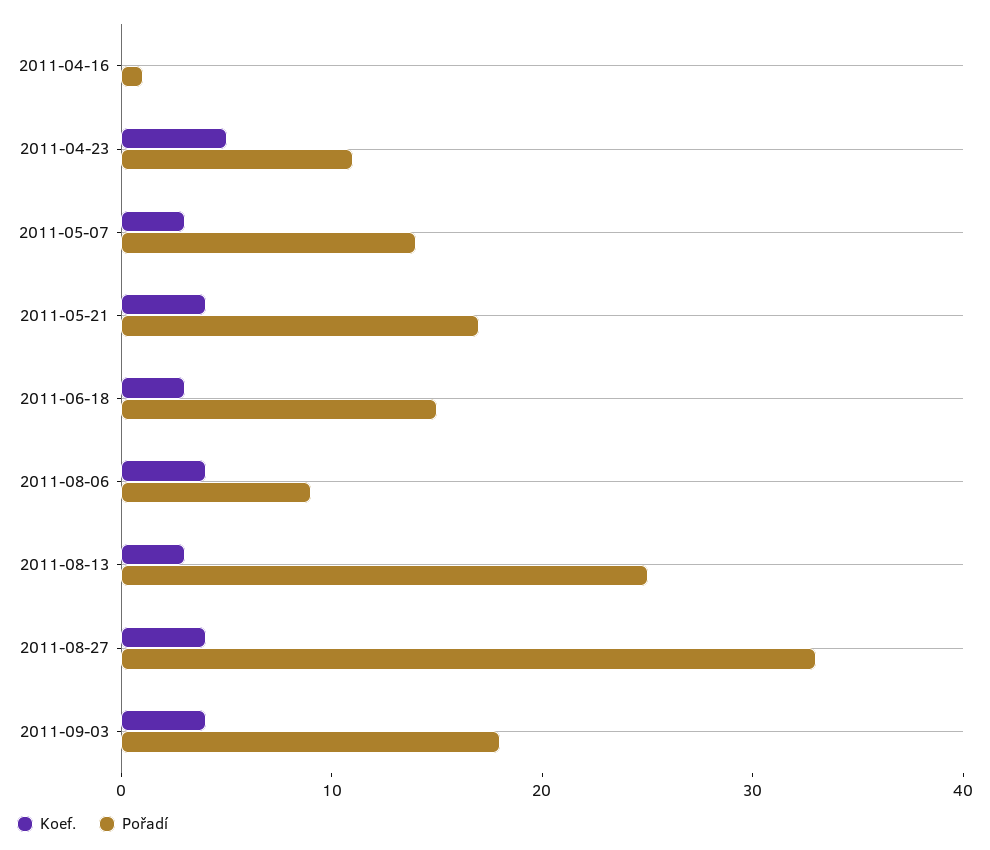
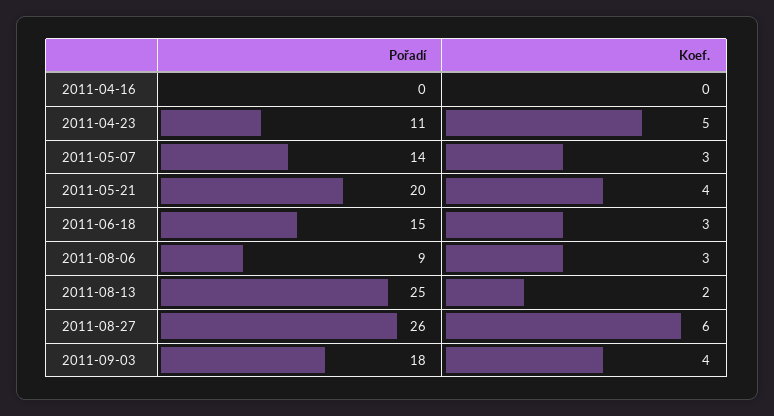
Pořadí, 2011-04-16: 1 -> 0
Pořadí, 2011-05-21: 17 -> 20
Koef., 2011-08-06: 4 -> 3
Koef., 2011-08-13: 3 -> 2
Koef., 2011-08-27: 4 -> 6
Pořadí, 2011-08-27: 33 -> 26

